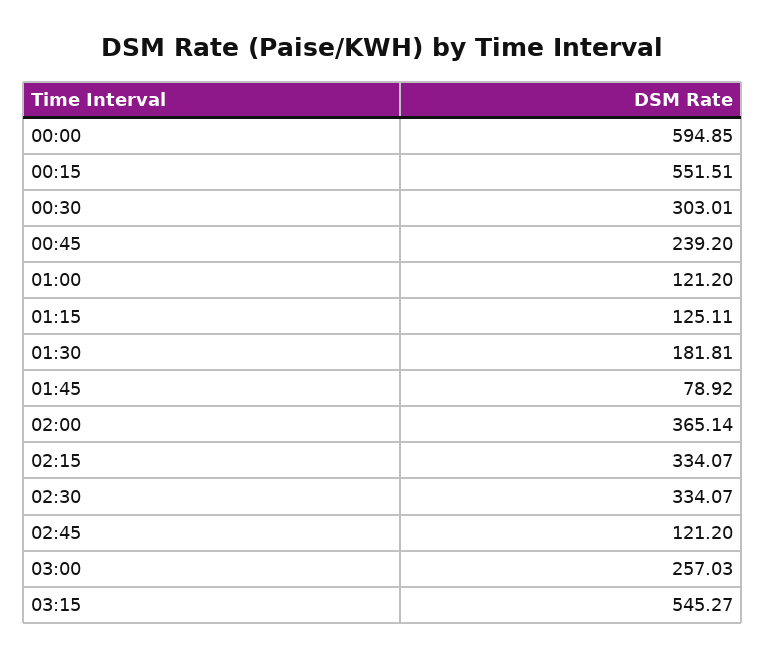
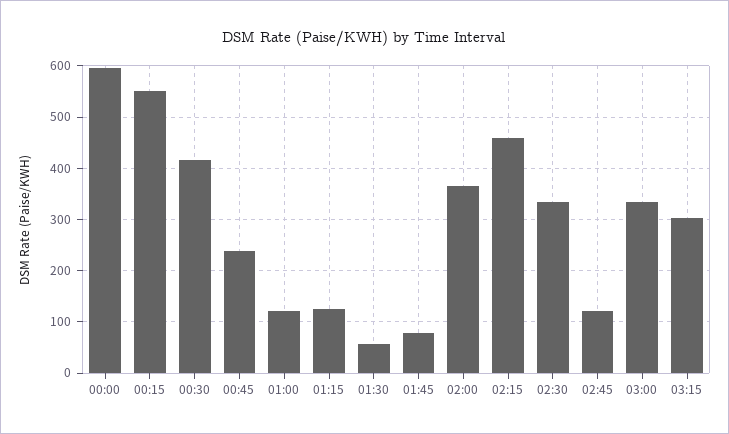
00:30: 303.01 -> 420
01:30: 181.81 -> 60
02:15: 334.07 -> 460
03:00: 257.03 -> 340
03:15: 545.27 -> 300

